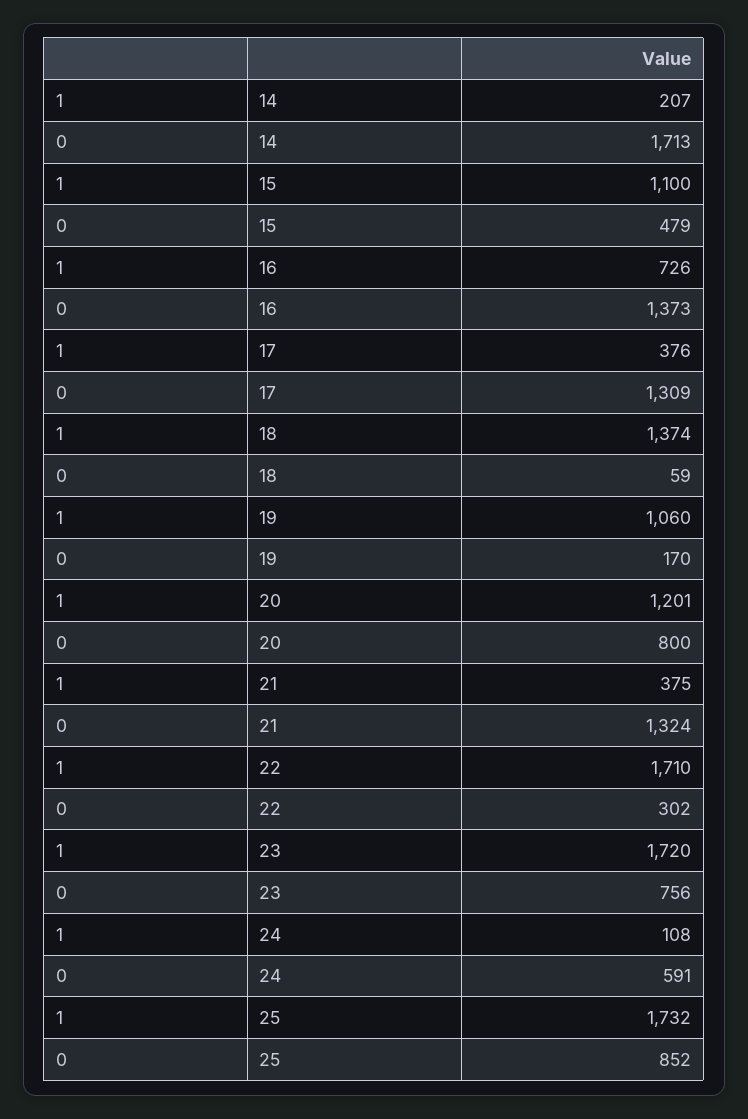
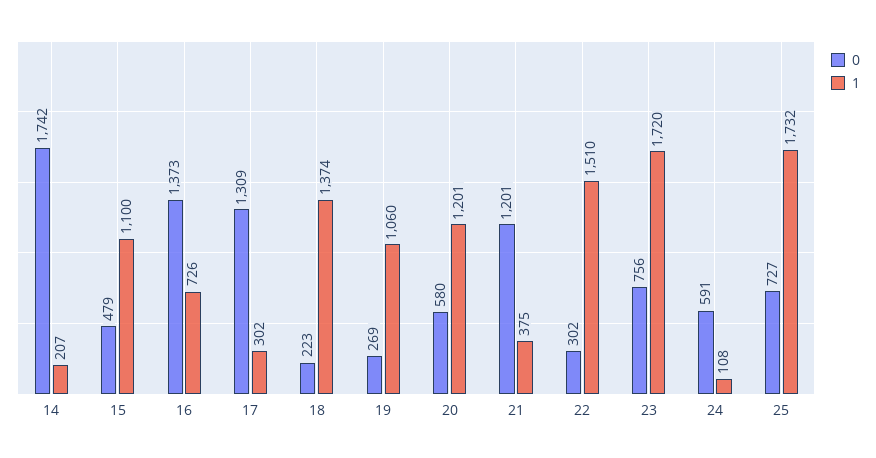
0, 14: 1713 -> 1742
1, 17: 376 -> 302
0, 18: 59 -> 223
0, 19: 170 -> 269
0, 20: 800 -> 580
0, 21: 1324 -> 1201
1, 22: 1710 -> 1510
0, 25: 852 -> 727

